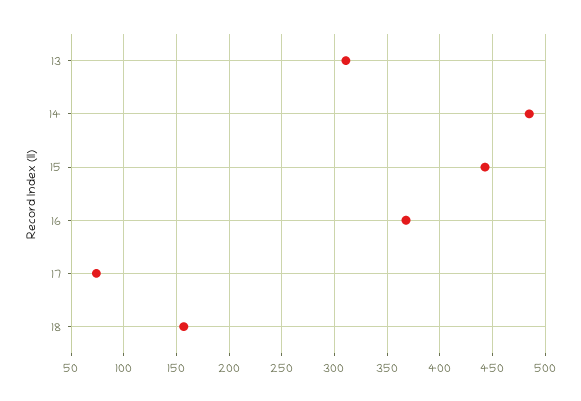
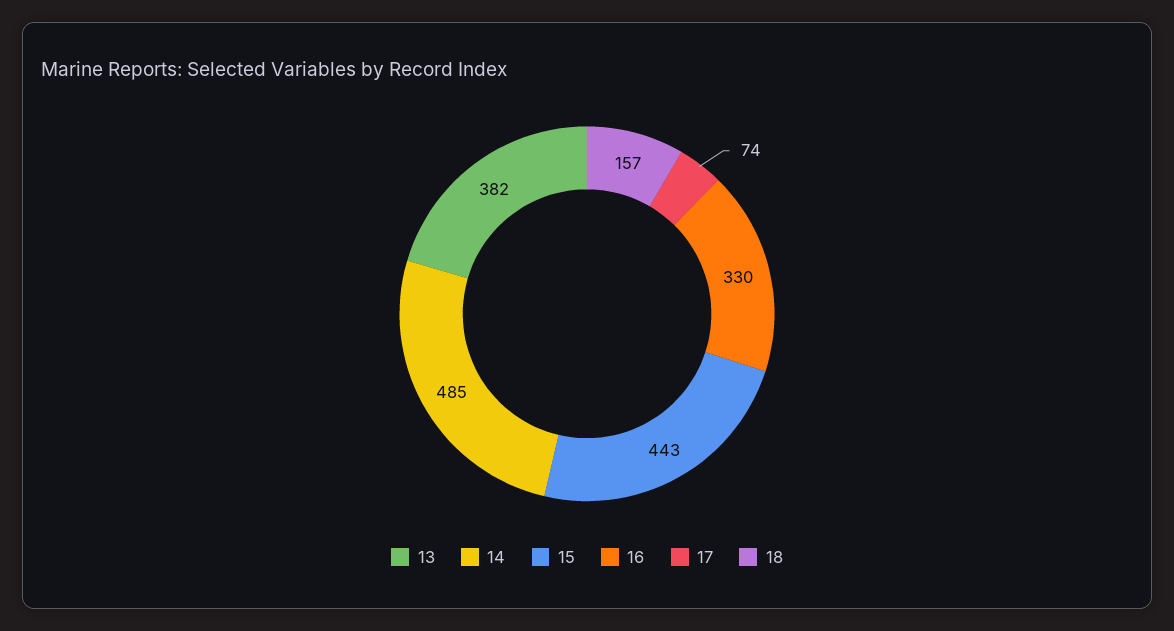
13: 310 -> 382
16: 370 -> 330

